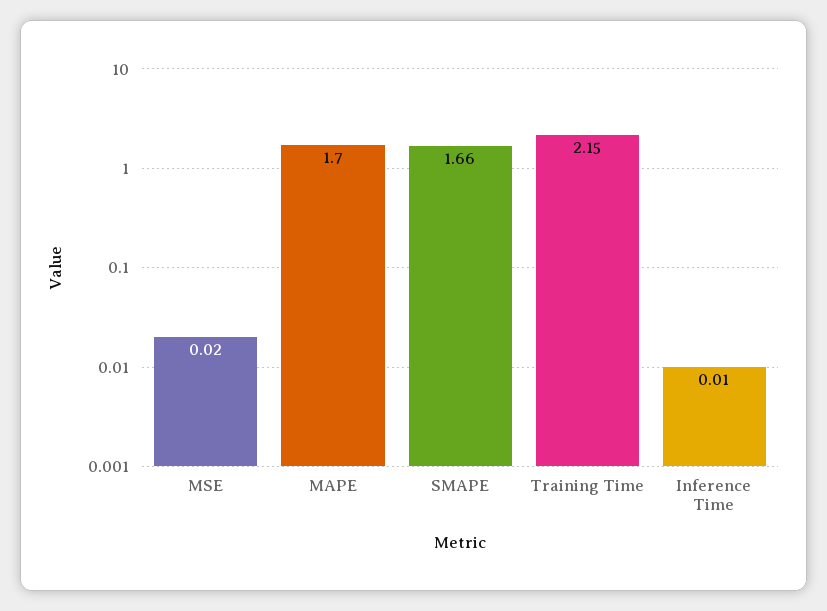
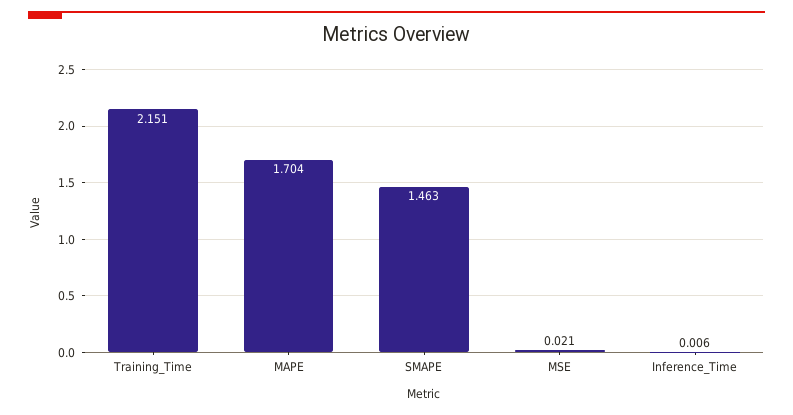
SMAPE: 1.66 -> 1.463

